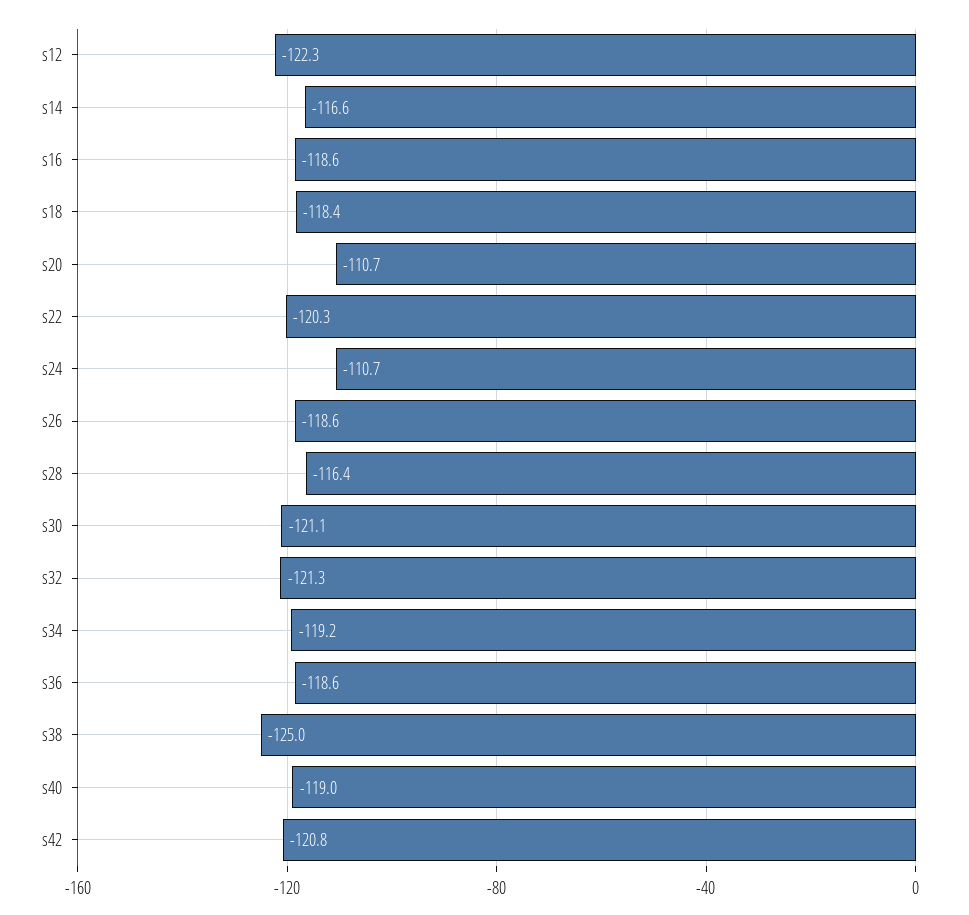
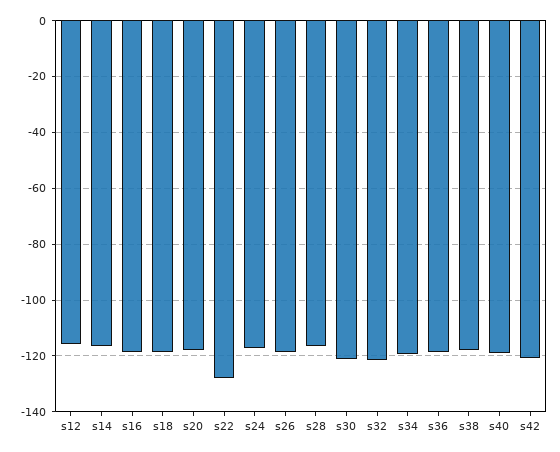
s12: -122.3 -> -115
s20: -110.7 -> -117.5
s22: -120.3 -> -127.5
s24: -110.7 -> -117.5
s38: -125 -> -117.5

